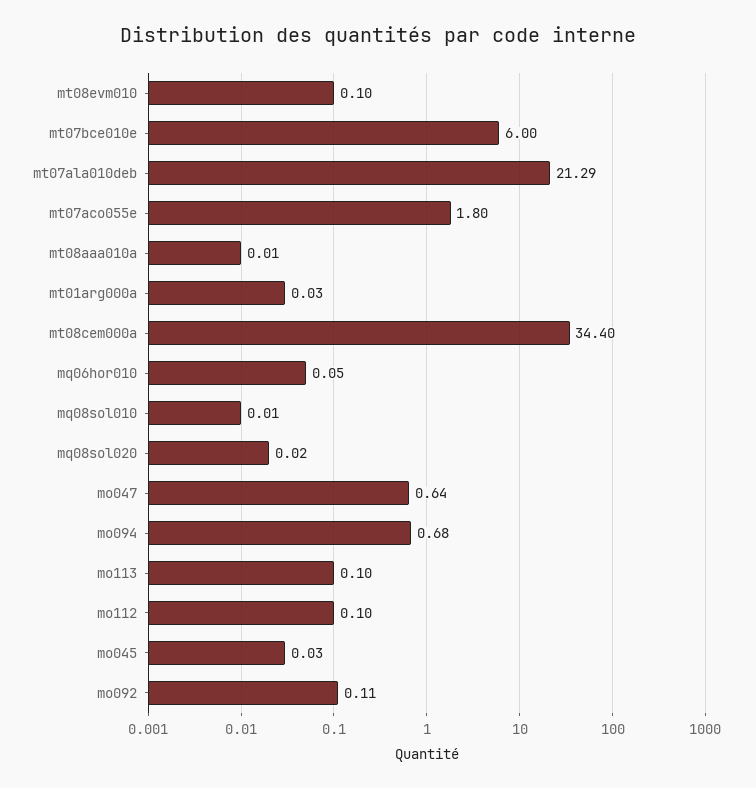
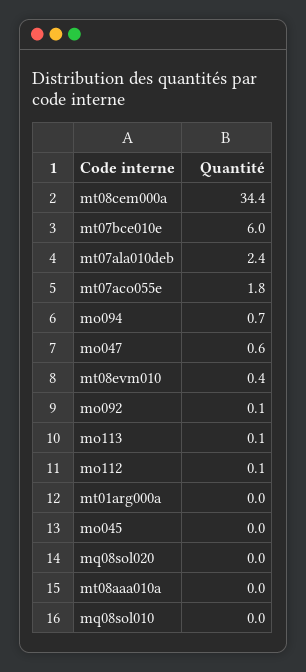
mt08evm010: 0.1 -> 0.4
mt07ala010deb: 21.29 -> 2.4
mq06hor010: 0.05 -> none

